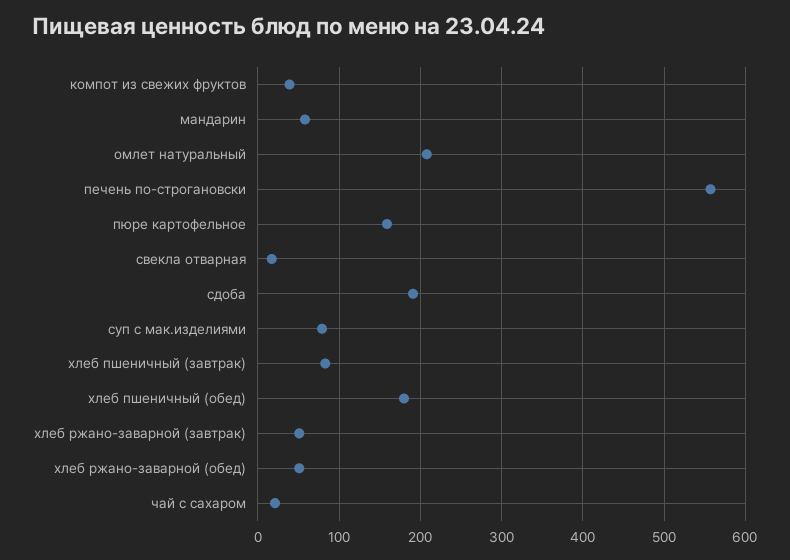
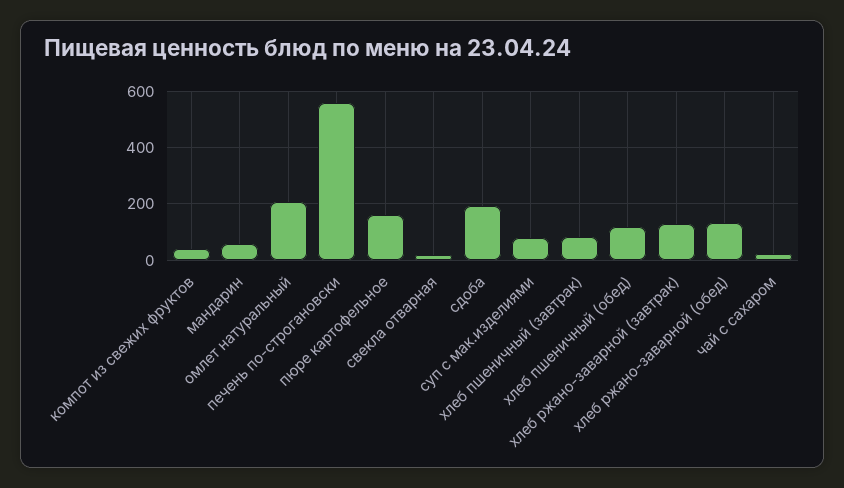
хлеб пшеничный (обед): 180 -> 125
хлеб ржано-заварной (завтрак): 50 -> 125
хлеб ржано-заварной (обед): 50 -> 125

